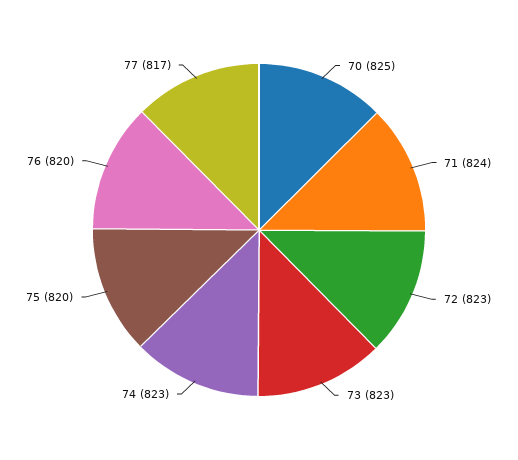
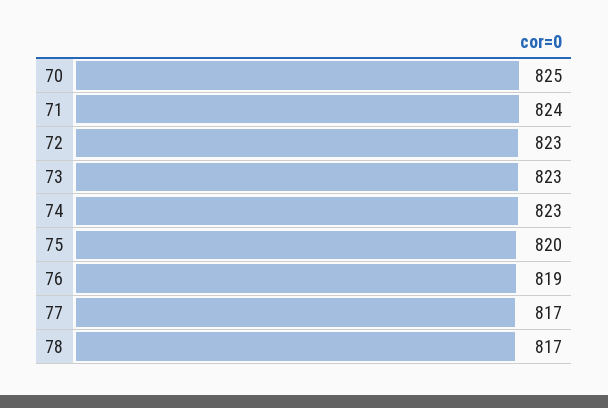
76: 820 -> 819
78: none -> 817

